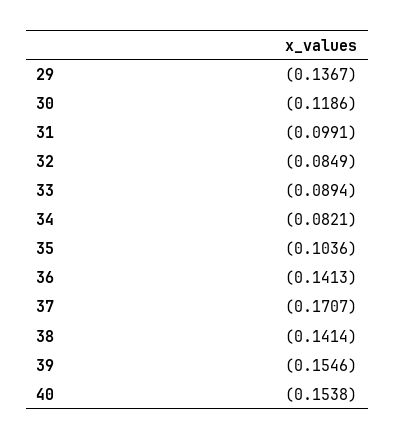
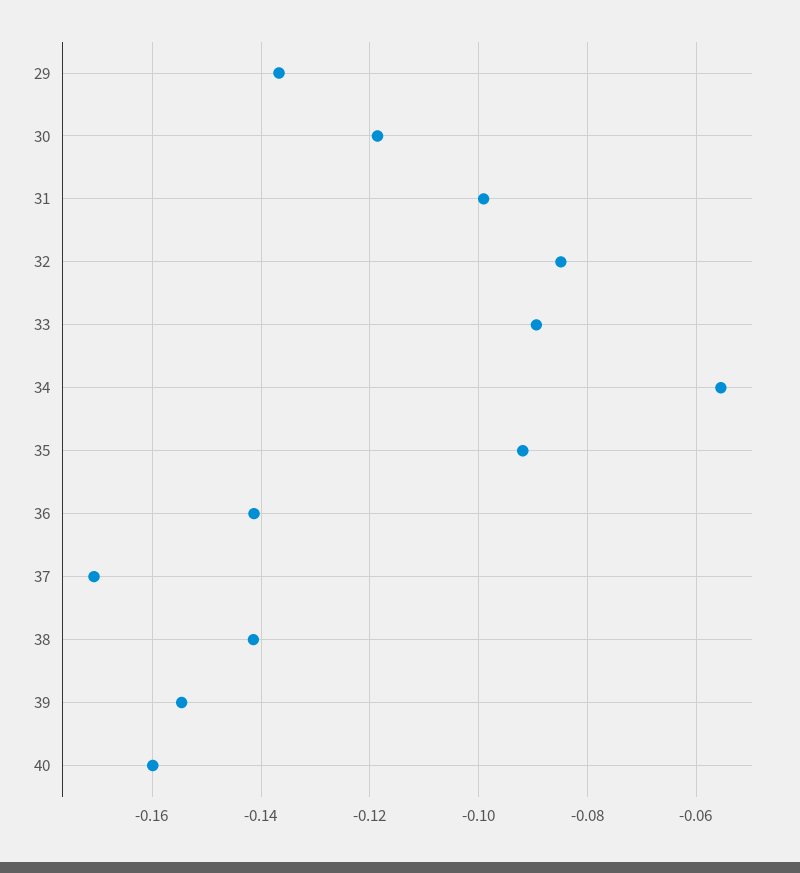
34: -0.0821 -> -0.056
35: -0.1036 -> -0.092
40: -0.1538 -> -0.16

